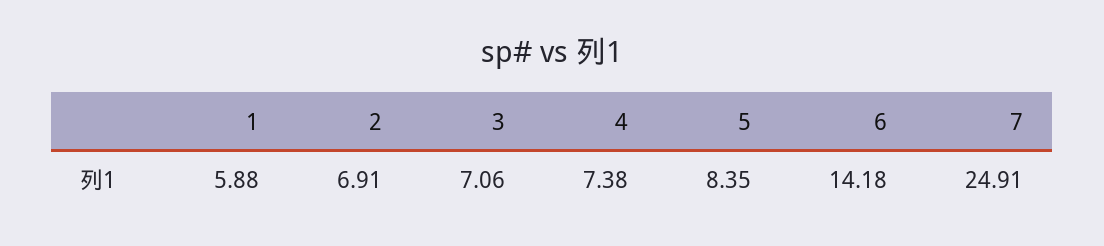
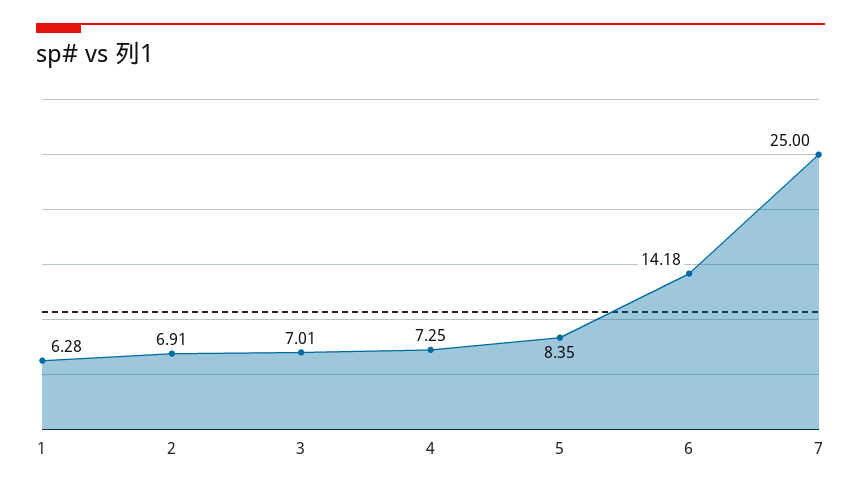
1: 5.88 -> 6.28
3: 7.06 -> 7.01
4: 7.38 -> 7.25
7: 24.91 -> 25

